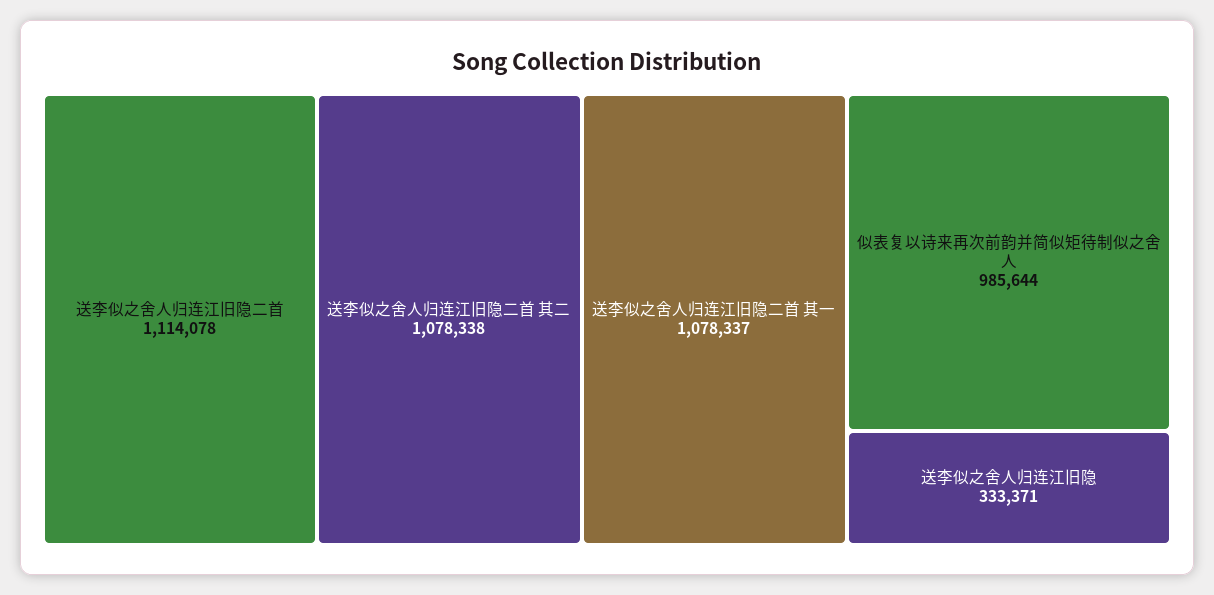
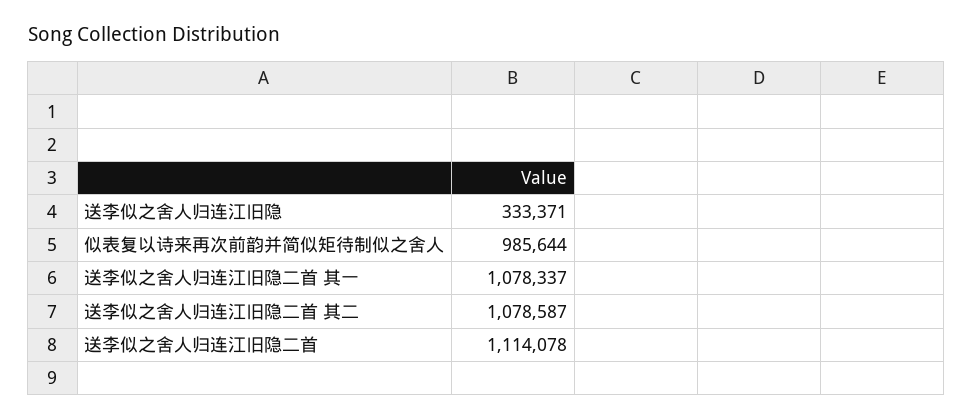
送李似之舍人归连江旧隐二首 其二: 1078338 -> 1078587

